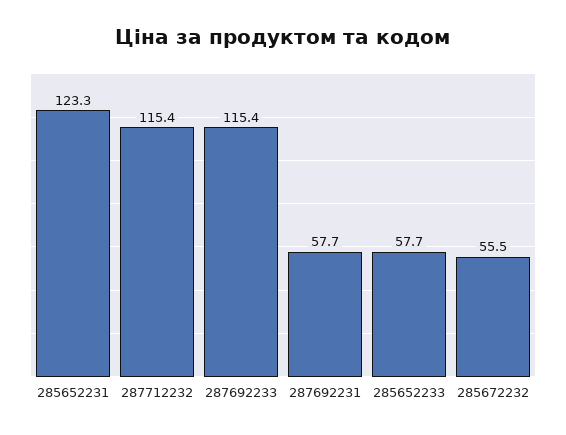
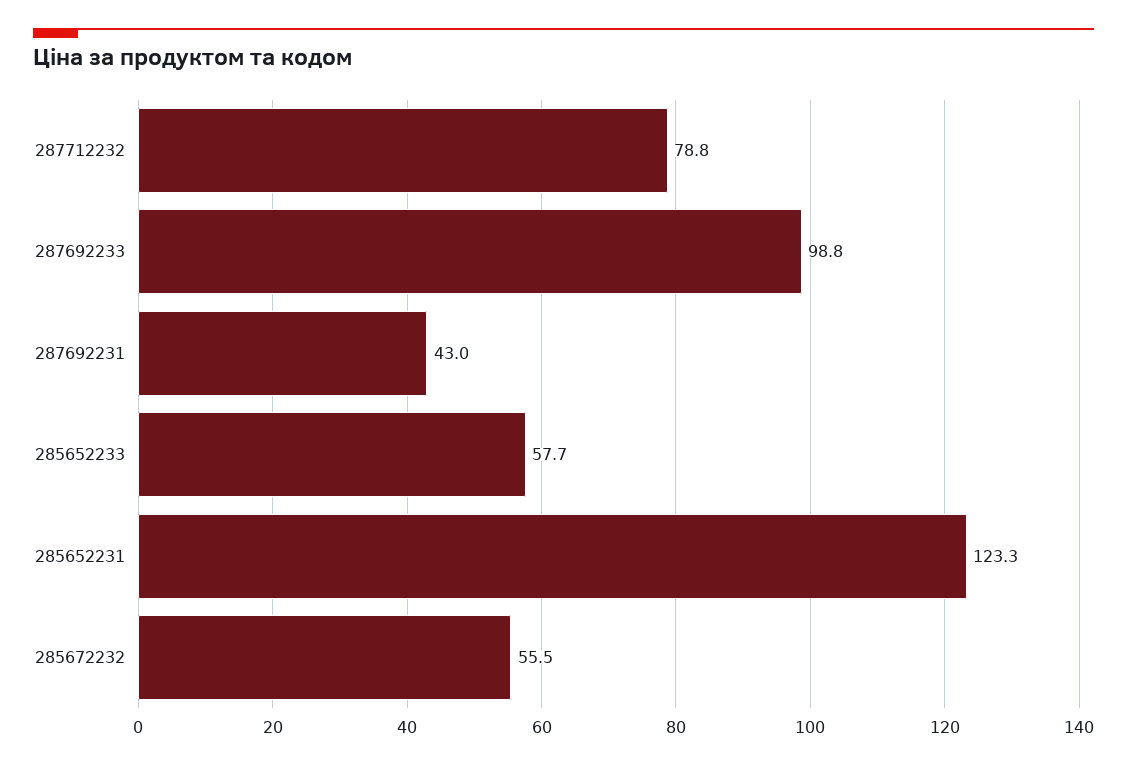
287712232: 115.4 -> 78.8
287692233: 115.4 -> 98.8
287692231: 57.7 -> 43

